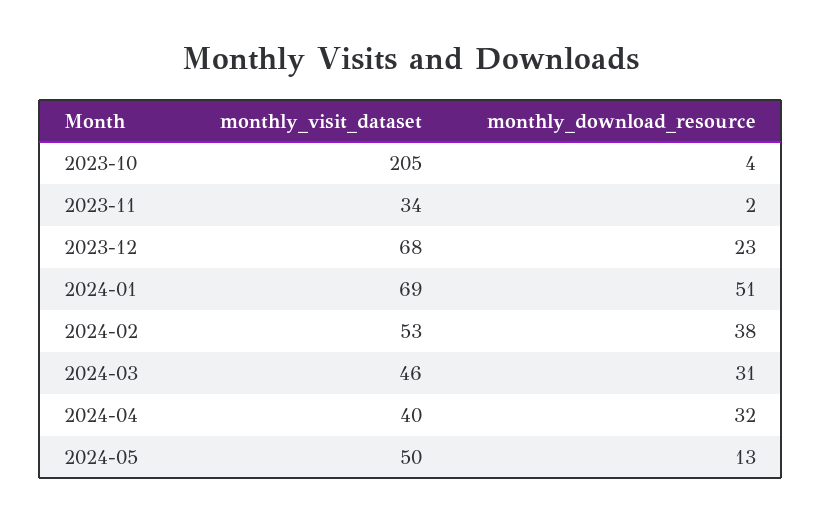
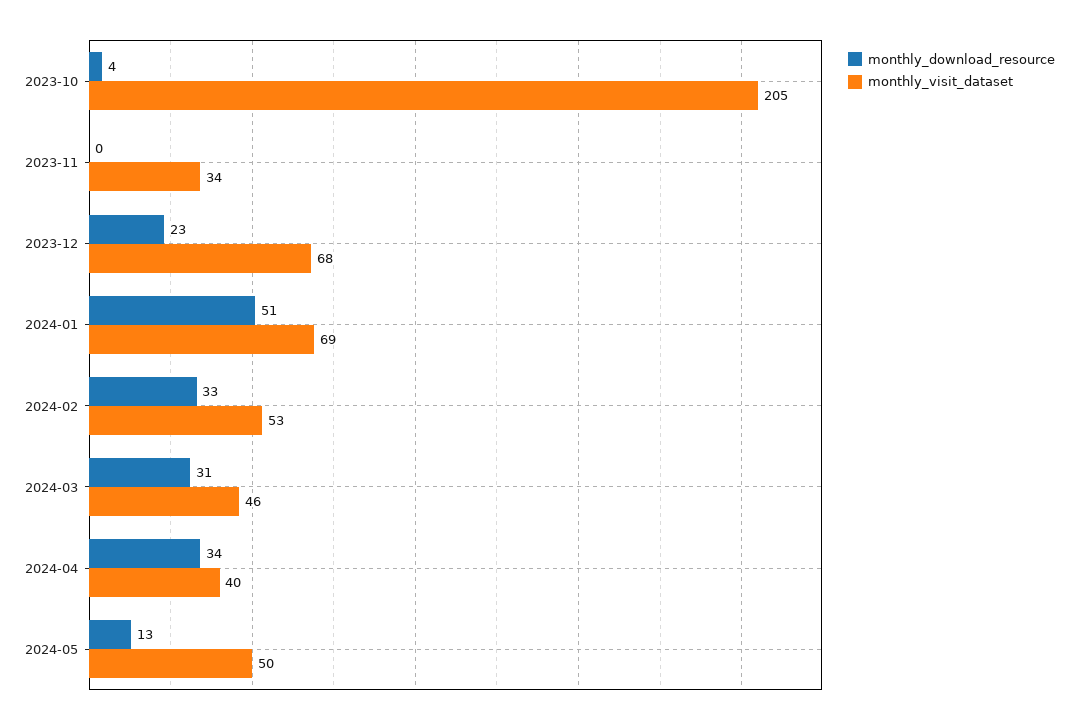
monthly_download_resource, 2023-11: 2 -> 0
monthly_download_resource, 2024-02: 38 -> 33
monthly_download_resource, 2024-04: 32 -> 34

